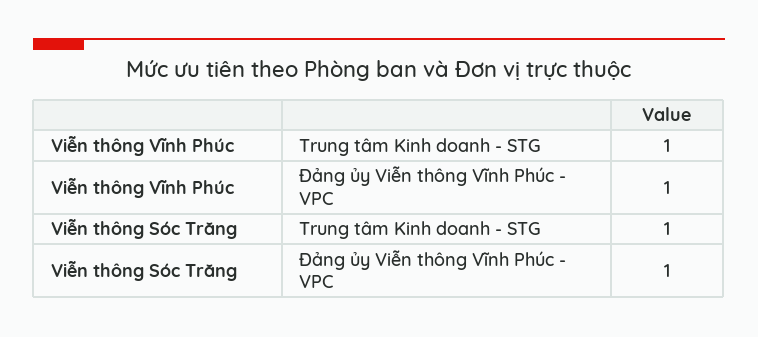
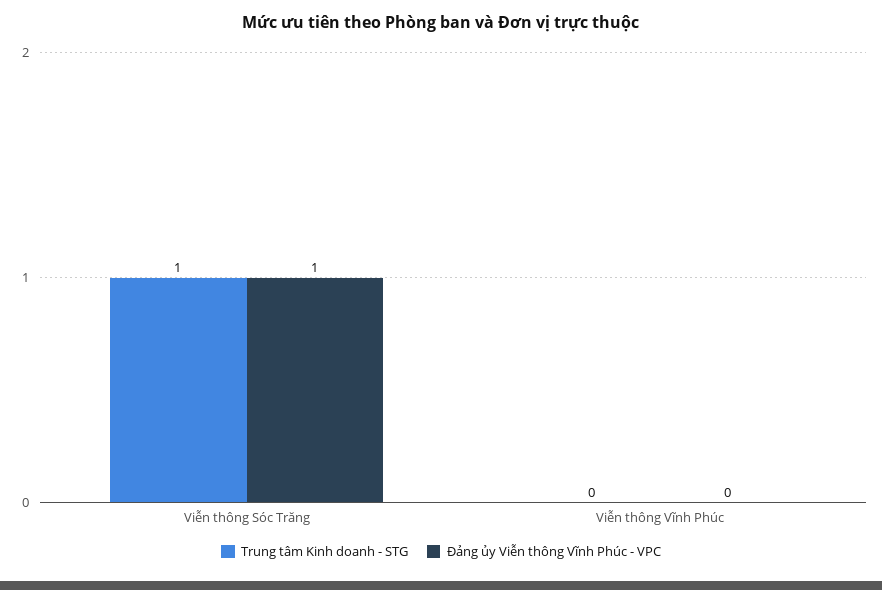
Trung tâm Kinh doanh - STG, Viễn thông Vĩnh Phúc: 1 -> 0
Đảng ủy Viễn thông Vĩnh Phúc - VPC, Viễn thông Vĩnh Phúc: 1 -> 0

